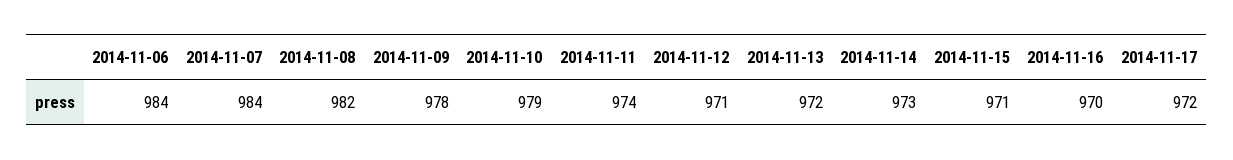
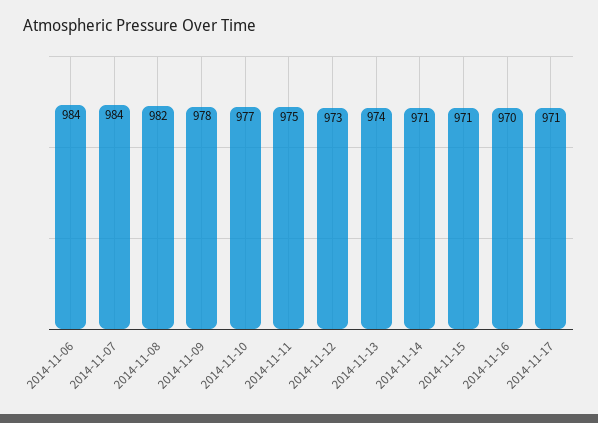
2014-11-10: 979 -> 977
2014-11-11: 974 -> 975
2014-11-12: 971 -> 973
2014-11-13: 972 -> 974
2014-11-14: 973 -> 971
2014-11-17: 972 -> 971

